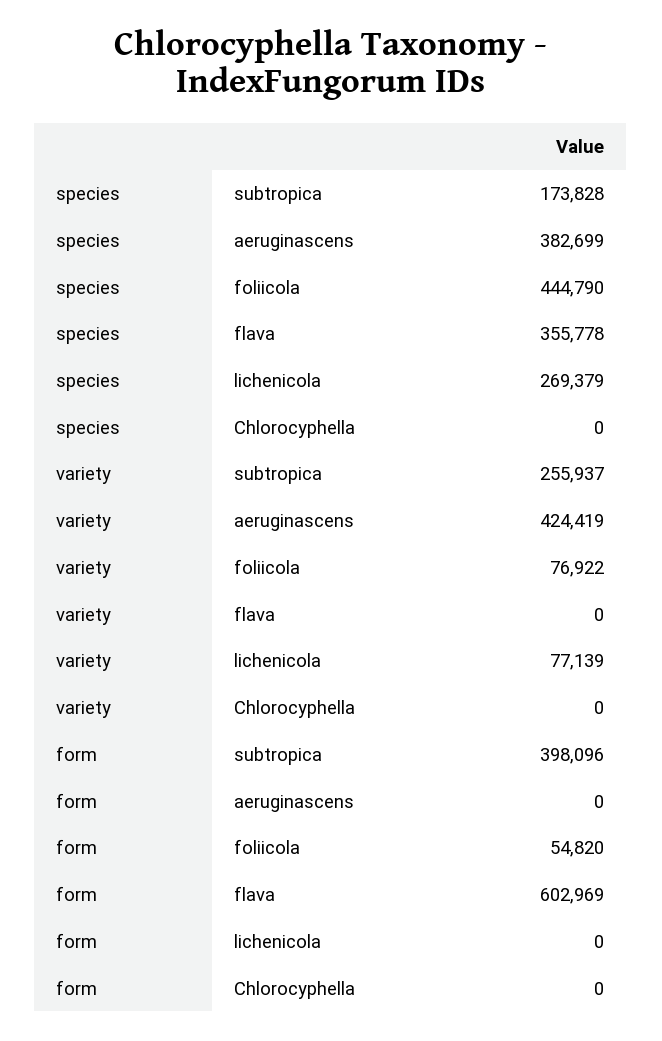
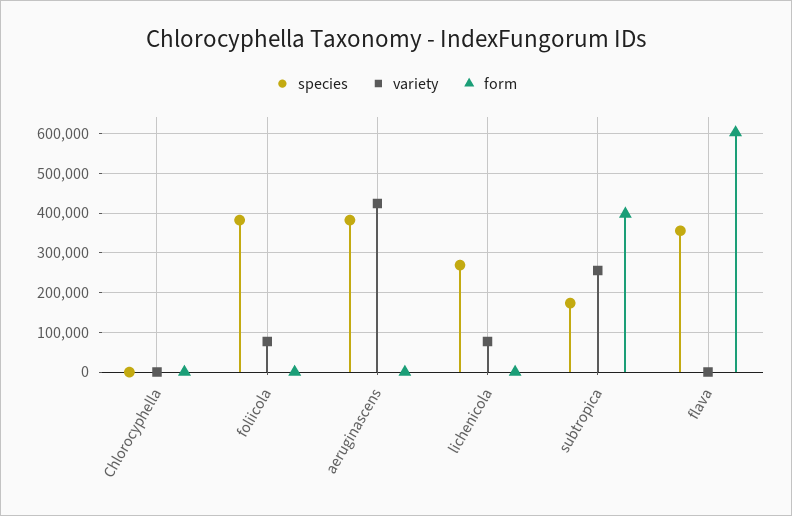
species, foliicola: 444790 -> 380000
form, foliicola: 54820 -> 0

